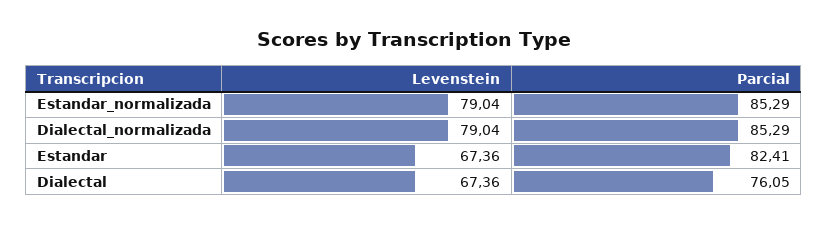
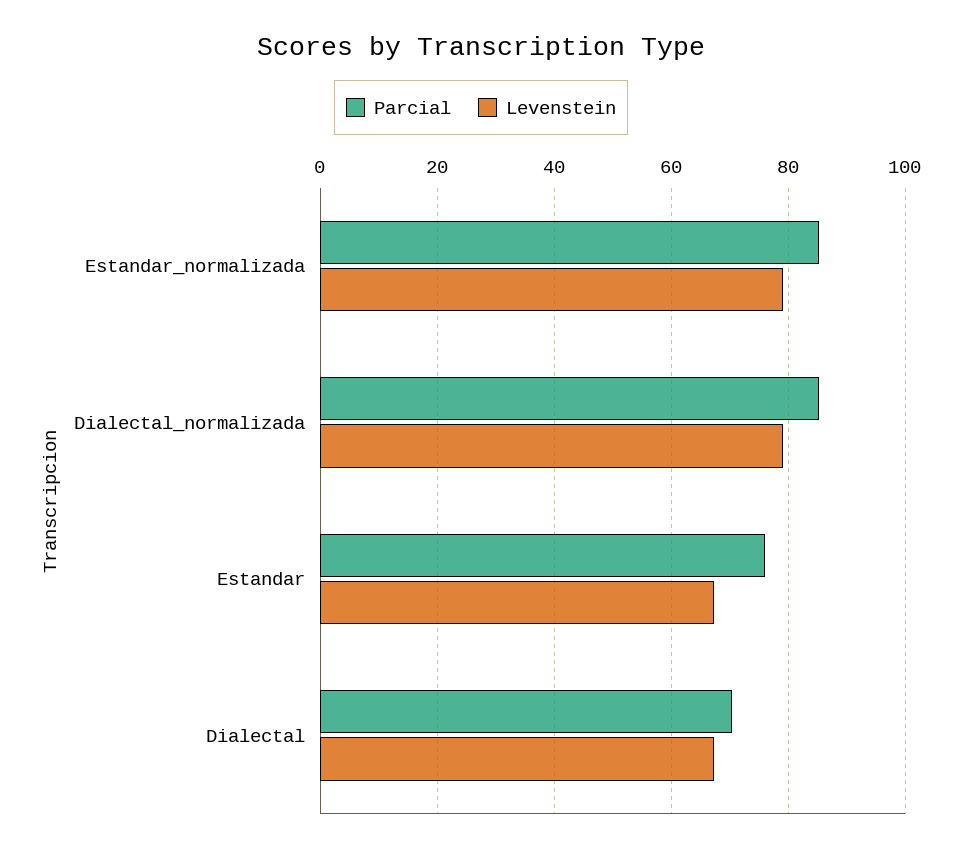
Parcial, Estandar: 82.41 -> 76
Parcial, Dialectal: 76.05 -> 70

